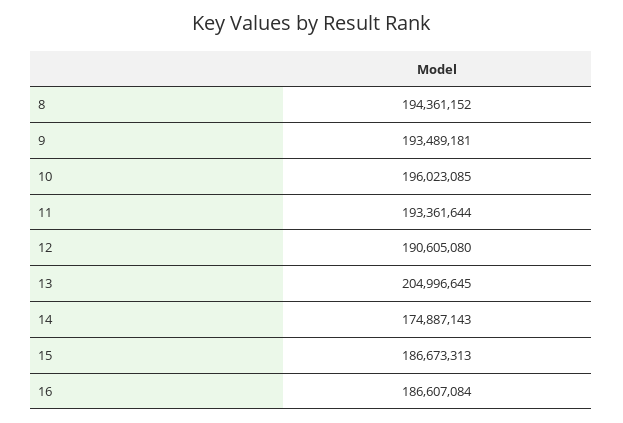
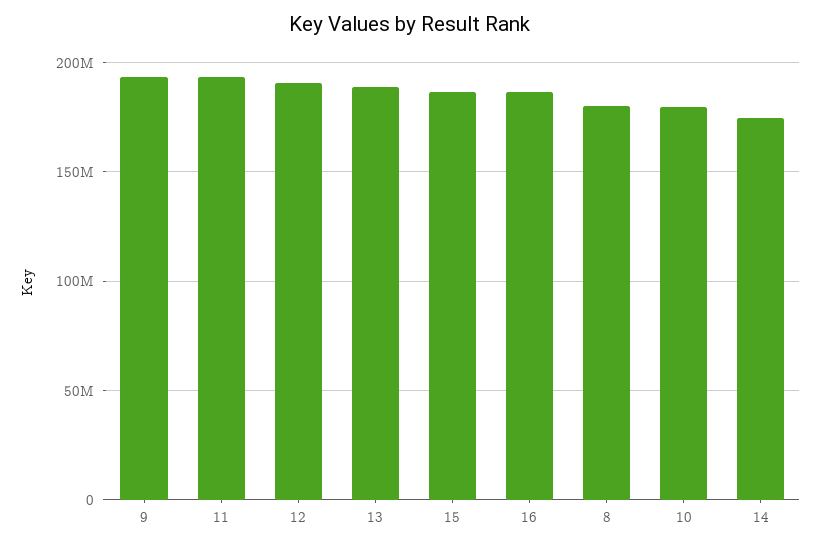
8: 194361152 -> 180000000
10: 196023085 -> 180000000
13: 204996645 -> 190000000

